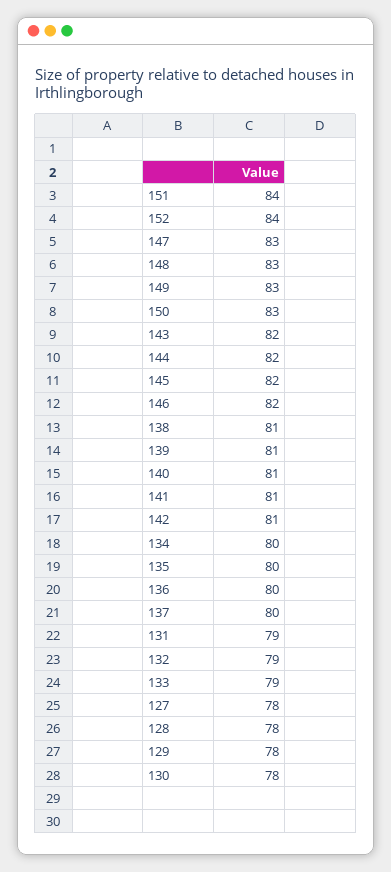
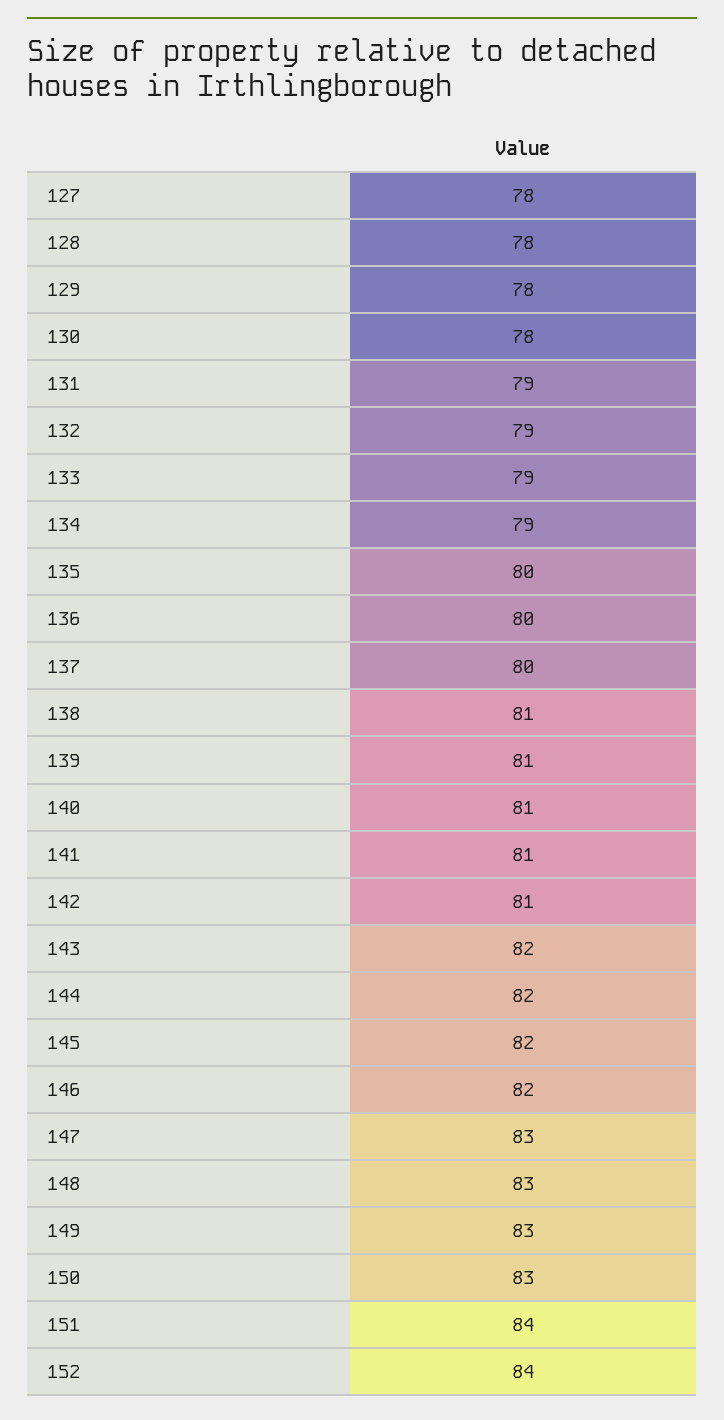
134: 80 -> 79

